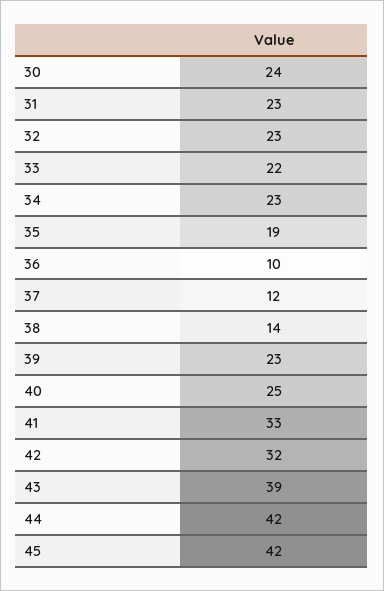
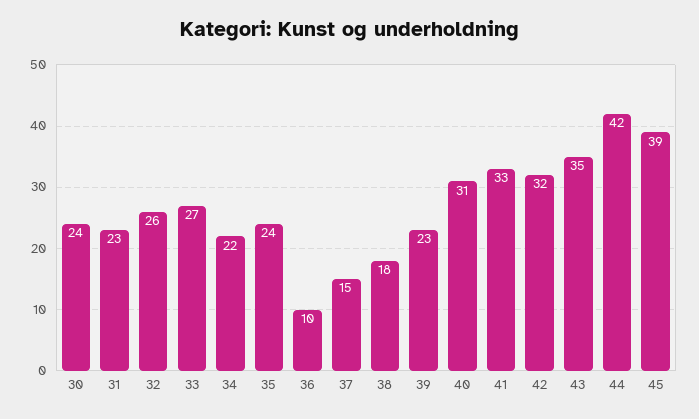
32: 23 -> 26
33: 22 -> 27
34: 23 -> 22
35: 19 -> 24
37: 12 -> 15
38: 14 -> 18
40: 25 -> 31
43: 39 -> 35
45: 42 -> 39

